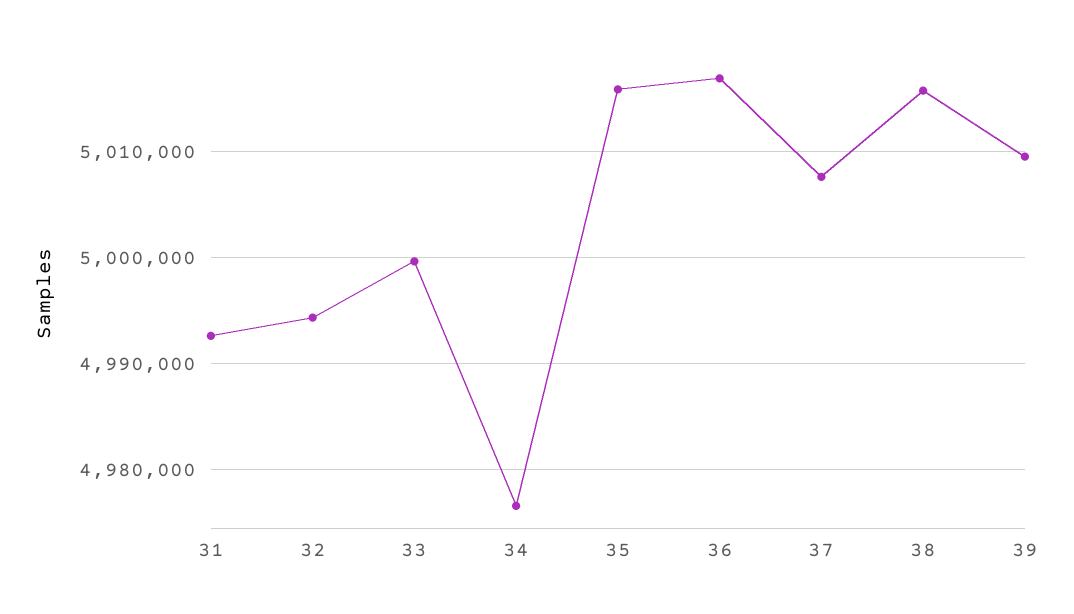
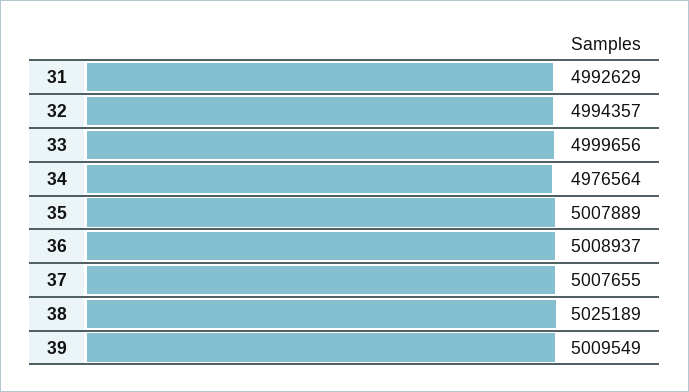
35: 5016000 -> 5007889
36: 5017000 -> 5008937
38: 5016000 -> 5025189

